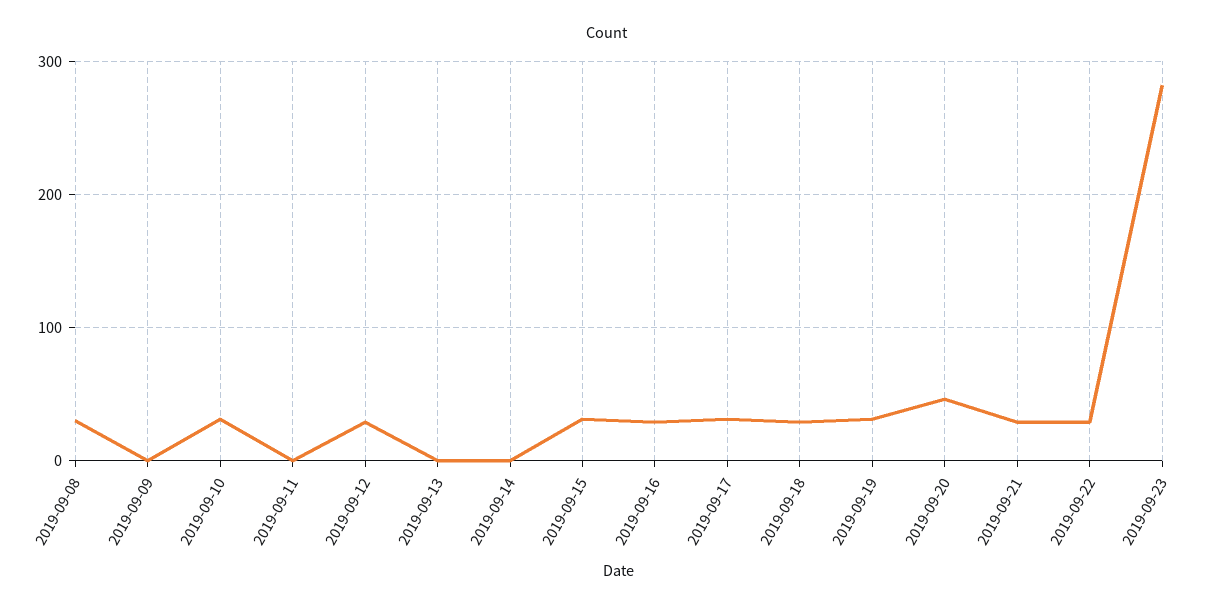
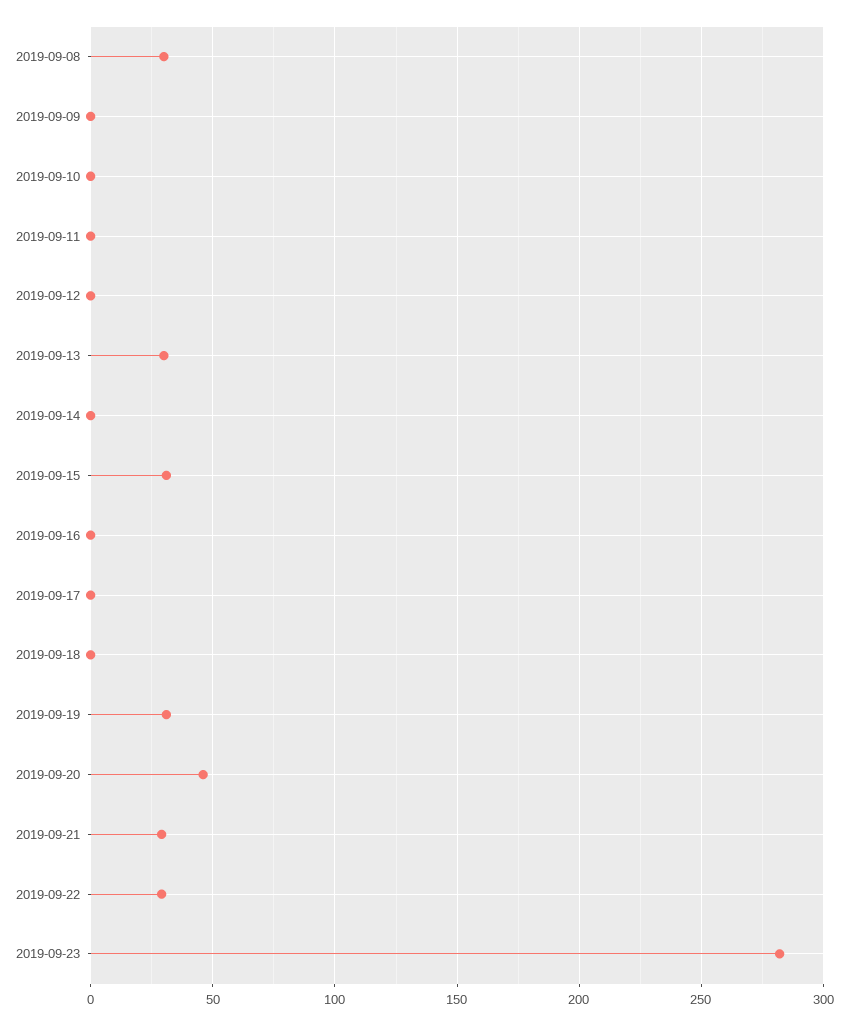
2019-09-10: 30 -> 0
2019-09-12: 30 -> 0
2019-09-13: 0 -> 30
2019-09-16: 30 -> 0
2019-09-17: 30 -> 0
2019-09-18: 30 -> 0

